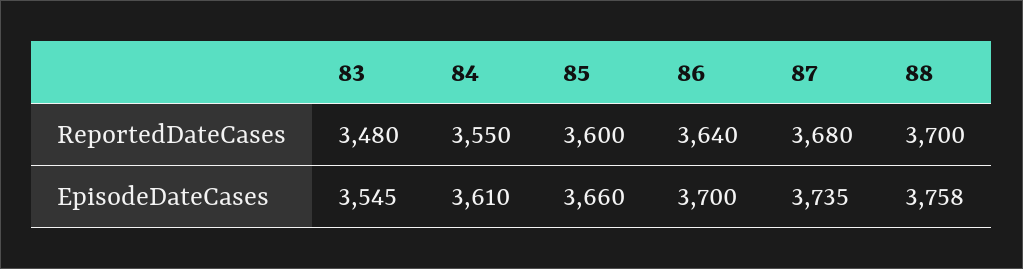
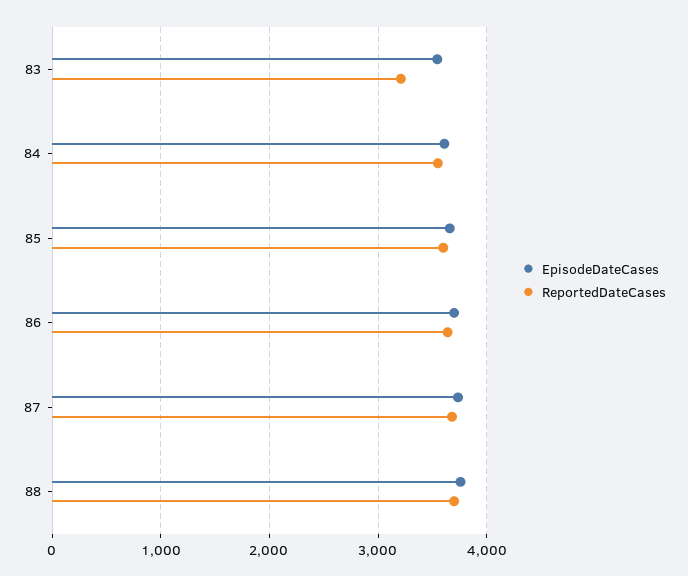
ReportedDateCases, 83: 3480 -> 3200

